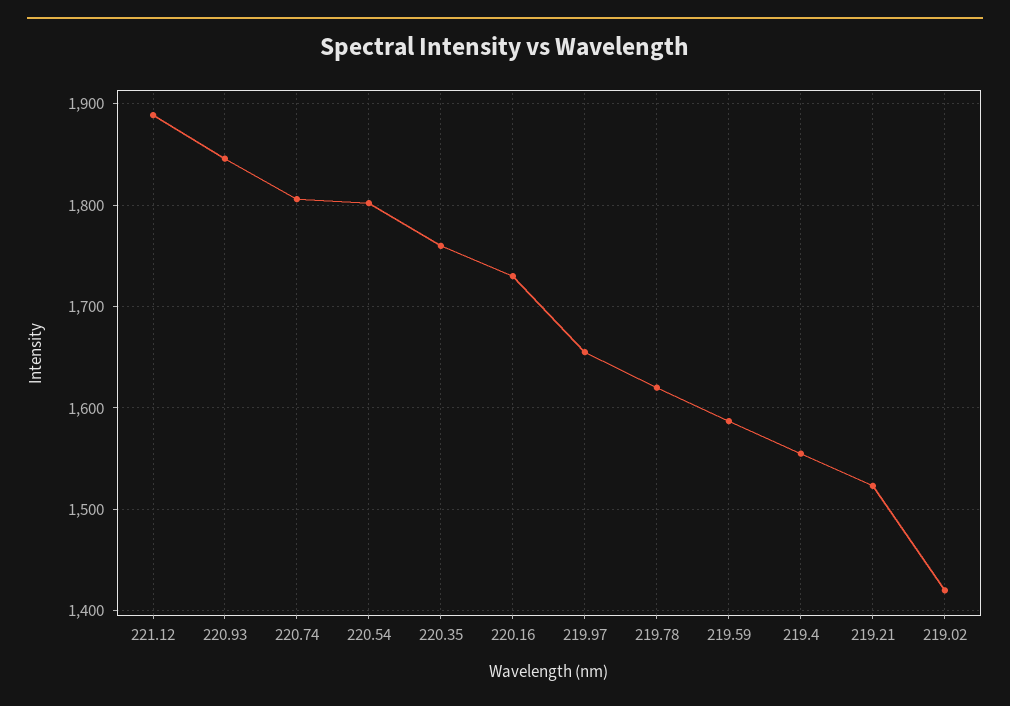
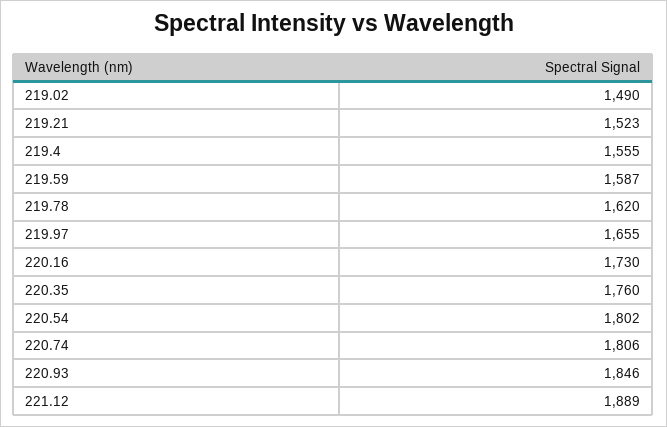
219.02: 1420 -> 1490

